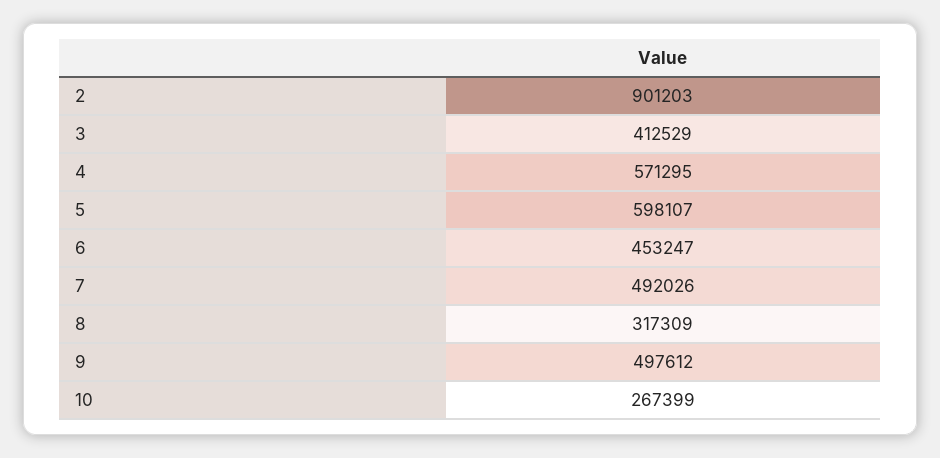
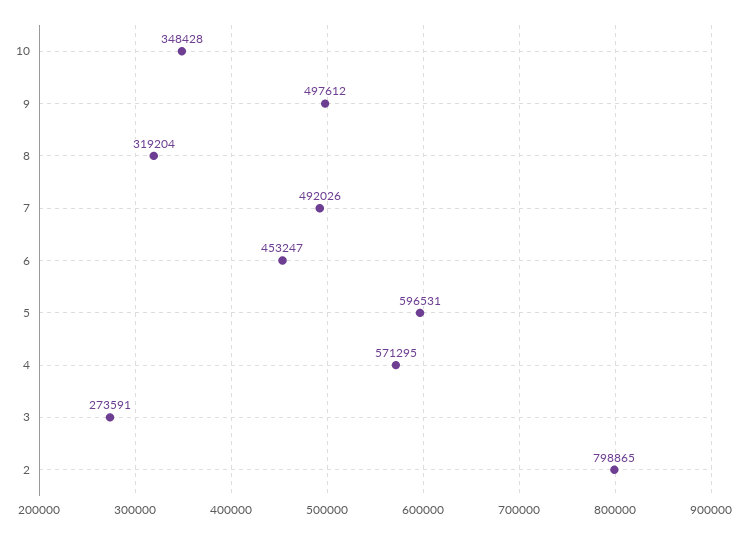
2: 901203 -> 798865
3: 412529 -> 273591
5: 598107 -> 596531
8: 317309 -> 319204
10: 267399 -> 348428

